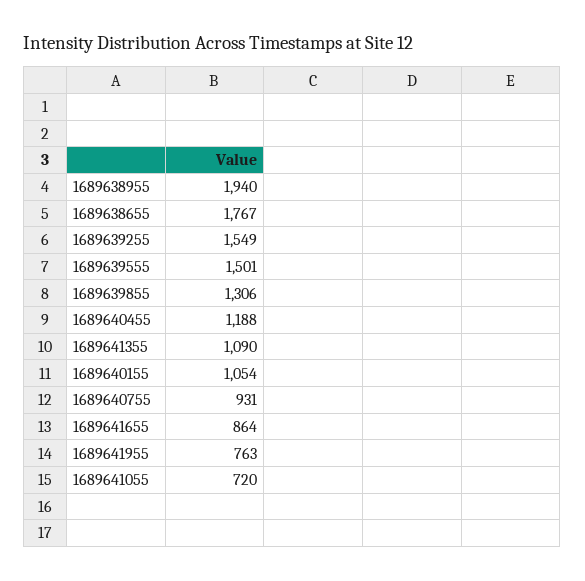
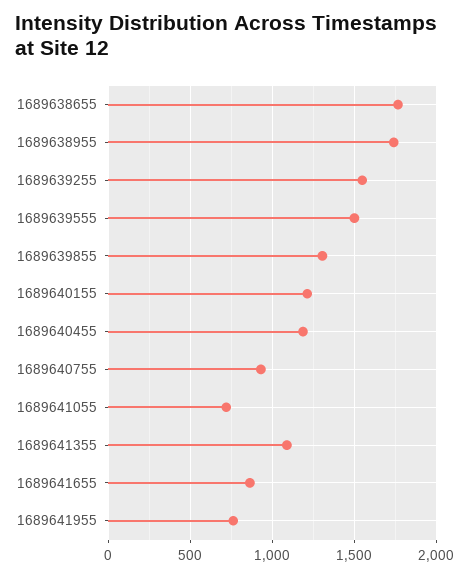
1689638955: 1940 -> 1750
1689640155: 1054 -> 1200

